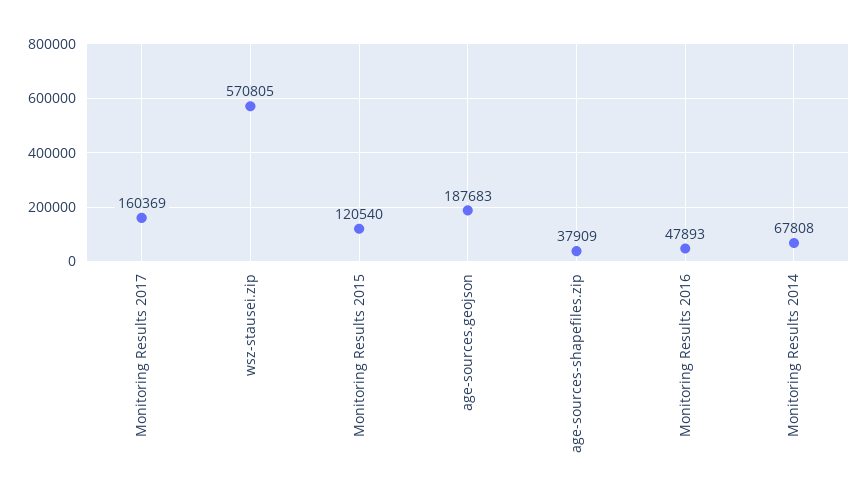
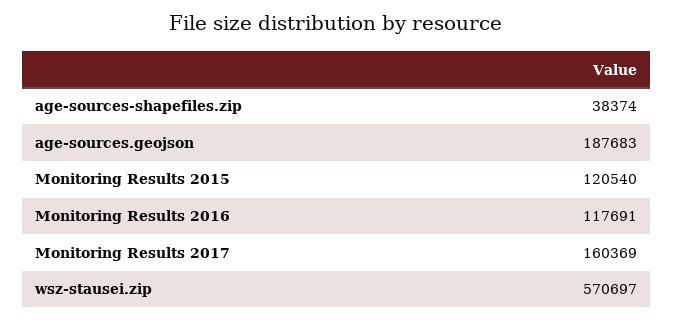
wsz-stausei.zip: 570805 -> 570697
age-sources-shapefiles.zip: 37909 -> 38374
Monitoring Results 2016: 47893 -> 117691
Monitoring Results 2014: 67808 -> none

